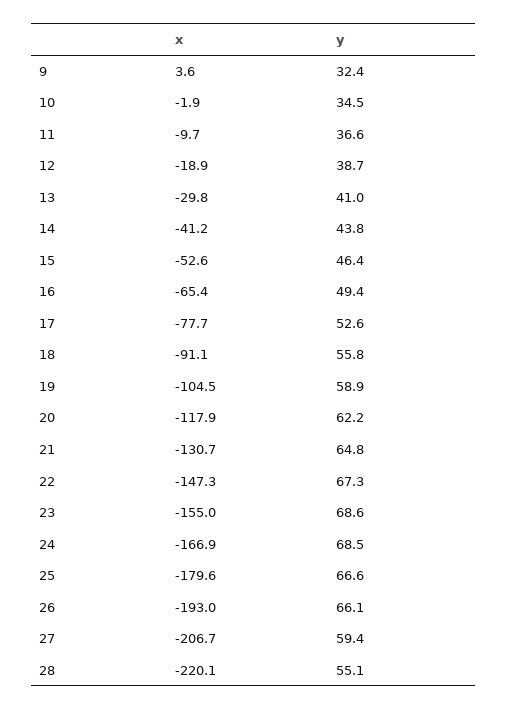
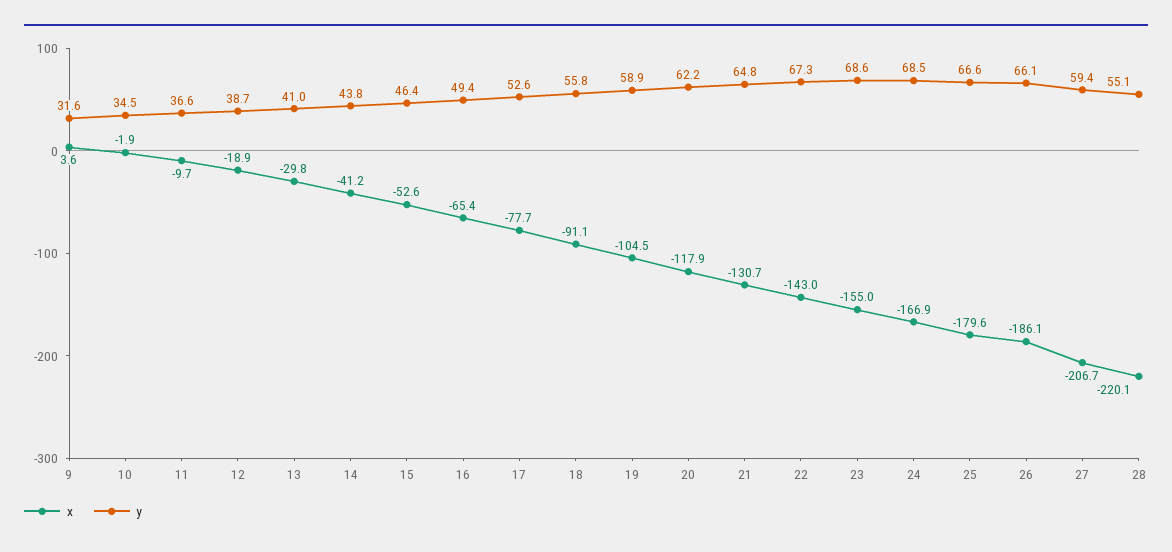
y, 9: 32.4 -> 31.6
x, 22: -147.3 -> -143
x, 26: -193 -> -186.1

